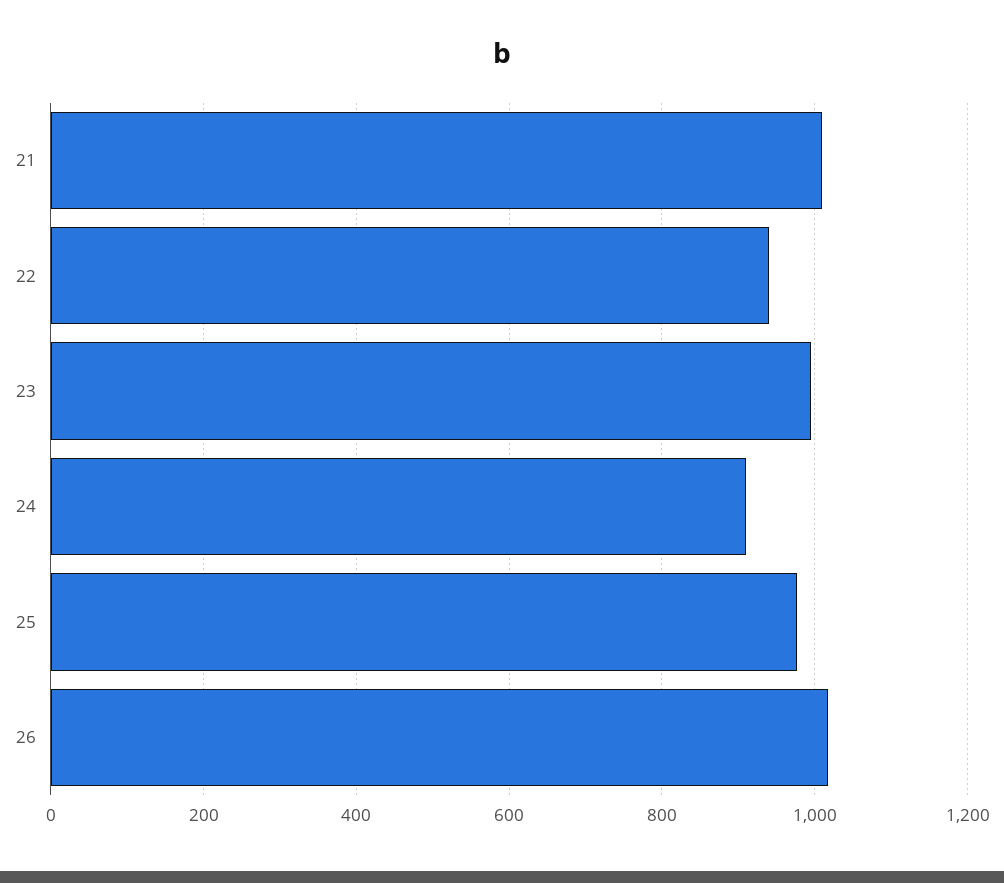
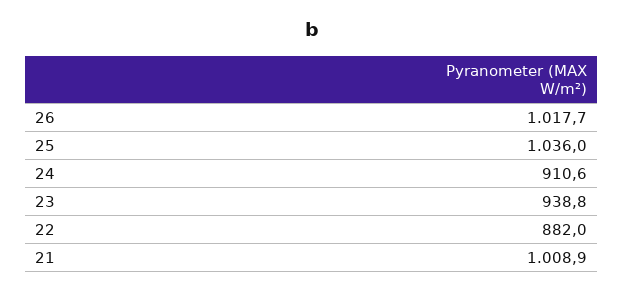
22: 940 -> 882
23: 1000 -> 938.8
25: 980 -> 1036

